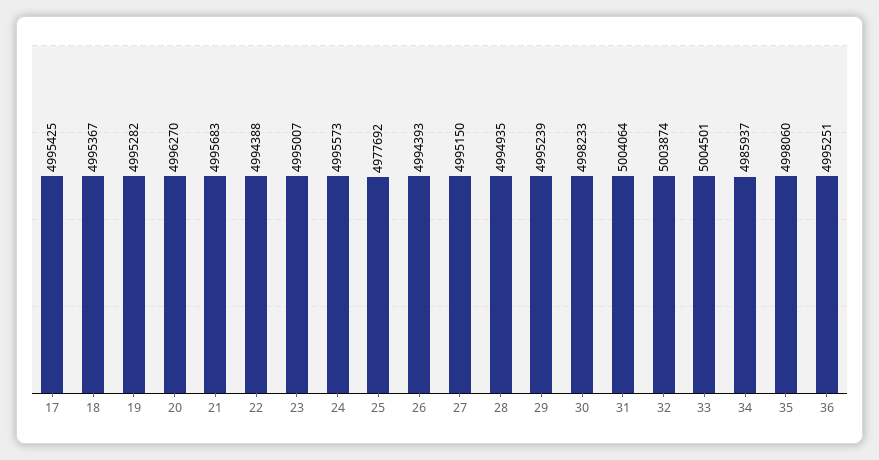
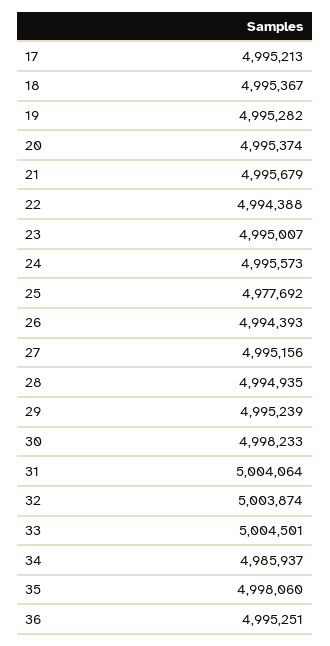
17: 4995425 -> 4995213
20: 4996270 -> 4995374
21: 4995683 -> 4995679
27: 4995150 -> 4995156

